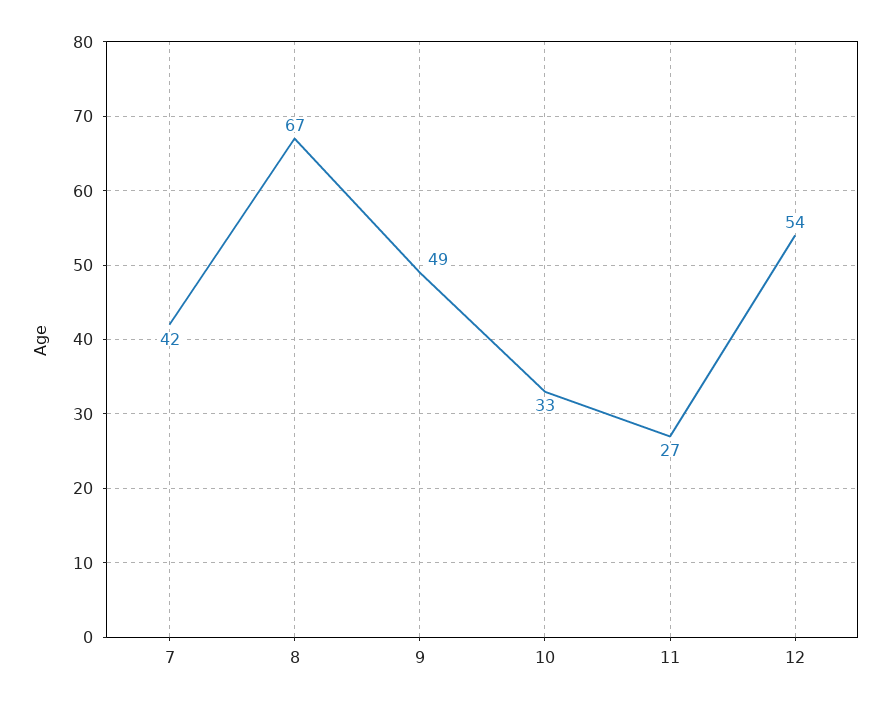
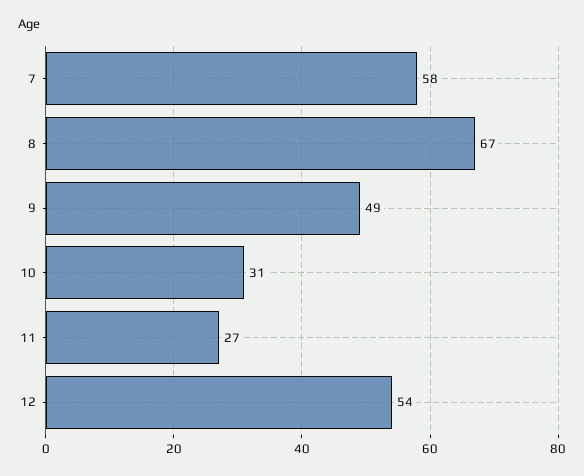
7: 42 -> 58
10: 33 -> 31

